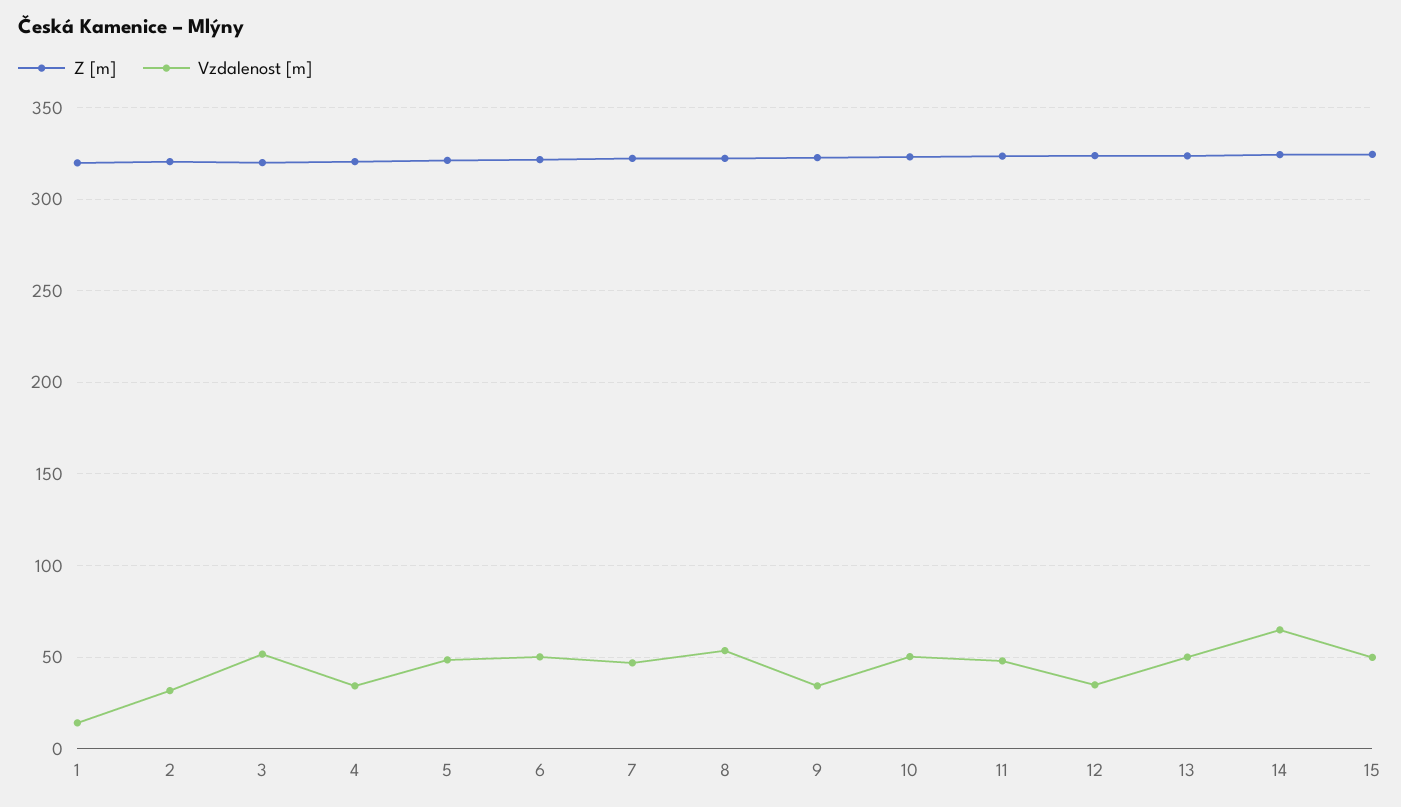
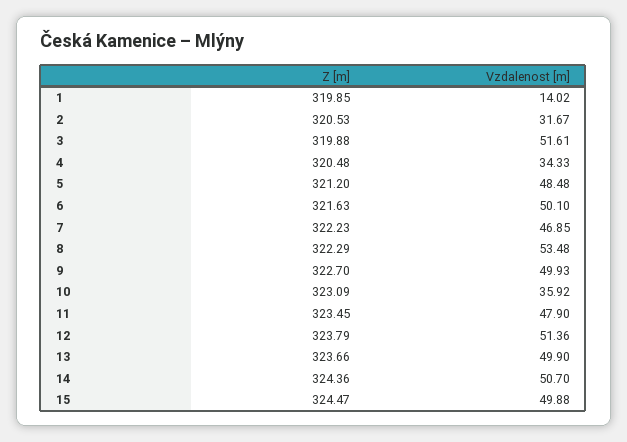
Vzdalenost [m], 9: 35 -> 49.93
Vzdalenost [m], 10: 50 -> 35.92
Vzdalenost [m], 12: 35 -> 51.36
Vzdalenost [m], 14: 65 -> 50.7

